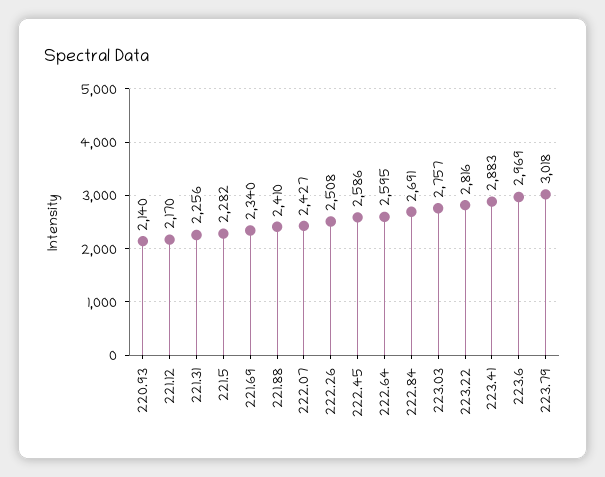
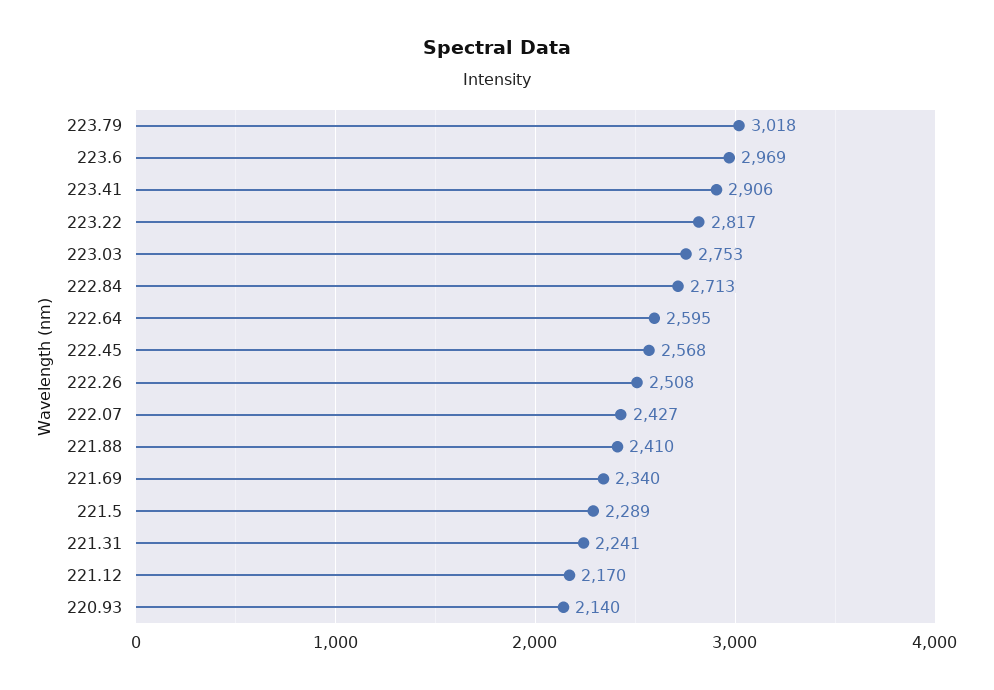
221.31: 2256 -> 2241
221.5: 2282 -> 2289
222.45: 2586 -> 2568
222.84: 2691 -> 2713
223.03: 2757 -> 2753
223.22: 2816 -> 2817
223.41: 2883 -> 2906

